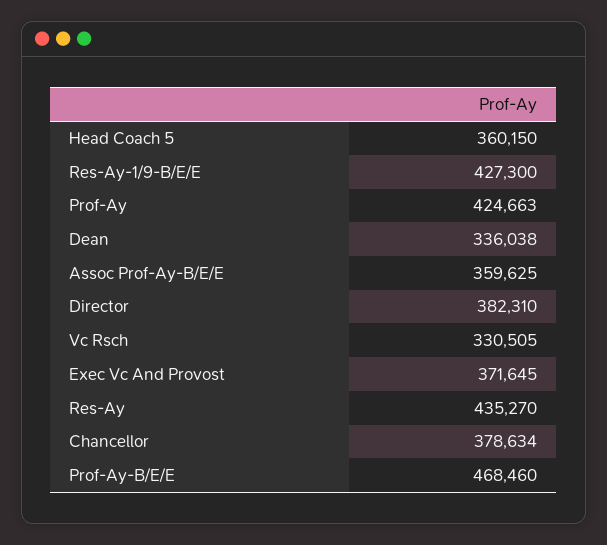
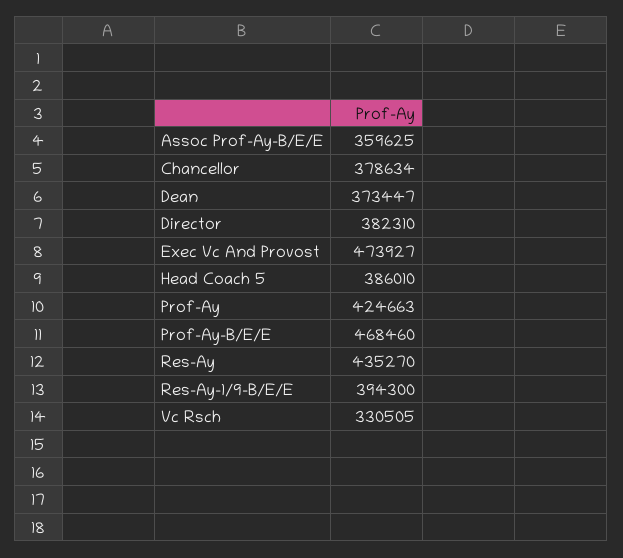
Head Coach 5: 360150 -> 386010
Res-Ay-1/9-B/E/E: 427300 -> 394300
Dean: 336038 -> 373447
Exec Vc And Provost: 371645 -> 473927

